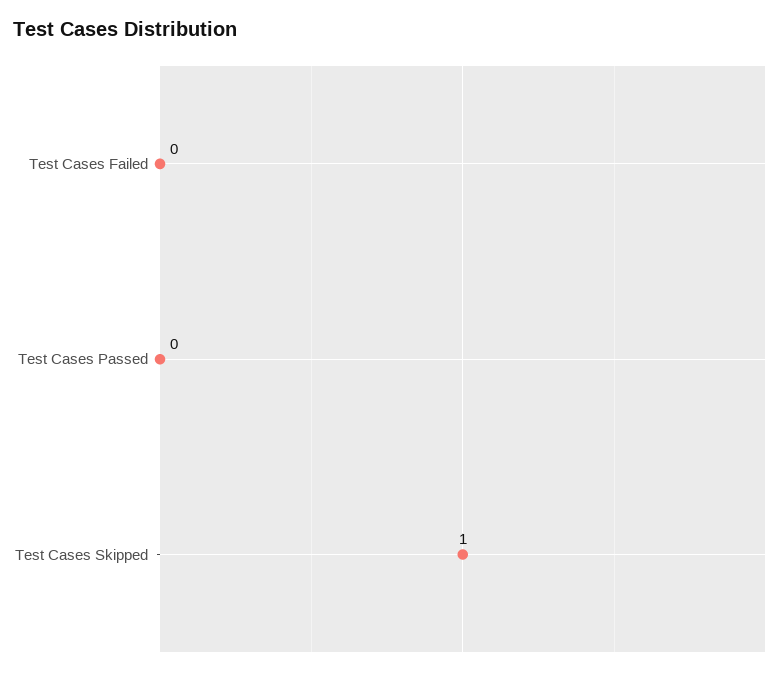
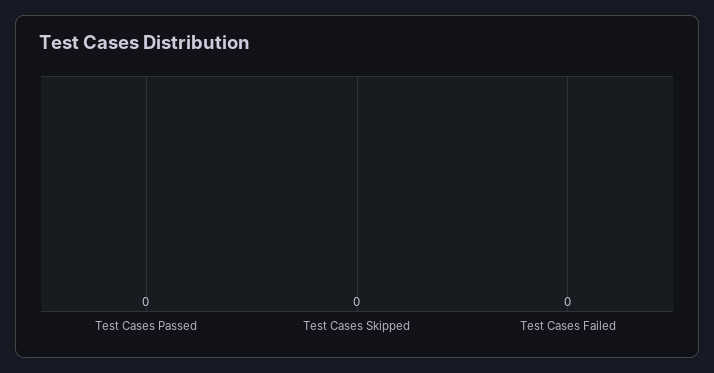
Test Cases Skipped: 1 -> 0

